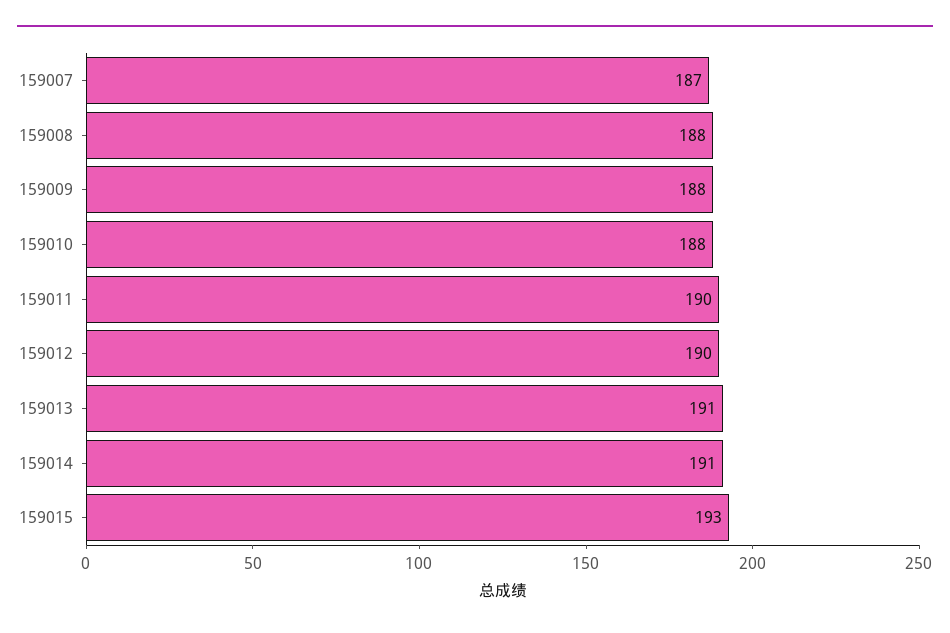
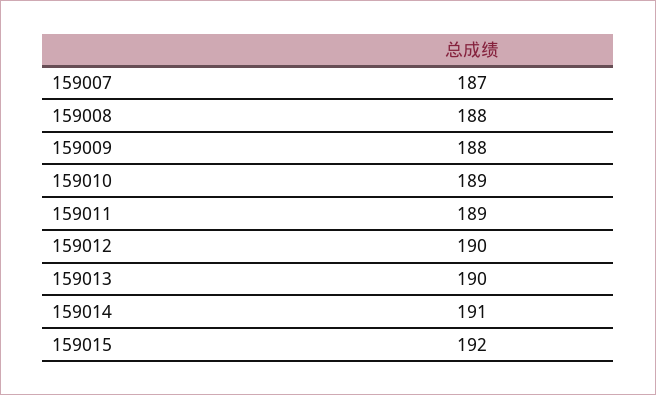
159010: 188 -> 189
159011: 190 -> 189
159013: 191 -> 190
159015: 193 -> 192

